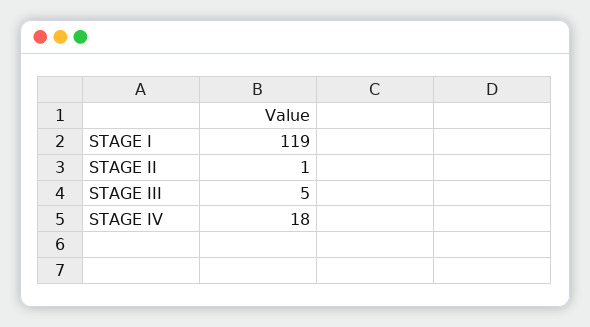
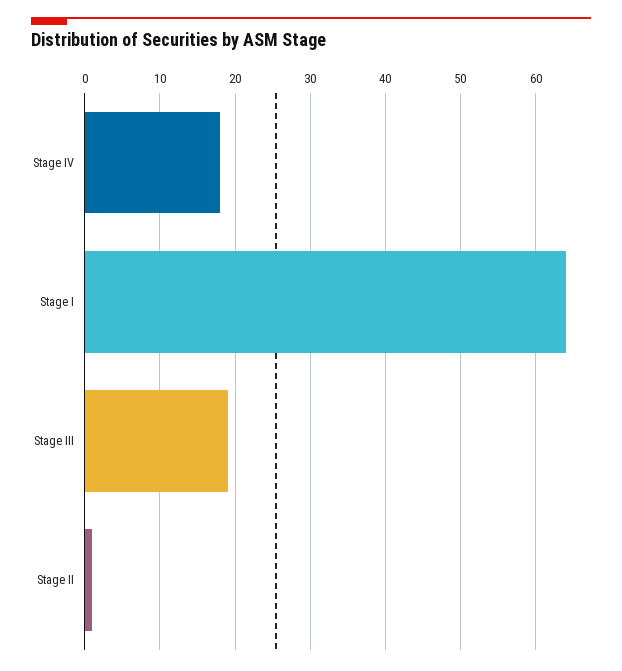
STAGE I: 119 -> 64
STAGE III: 5 -> 19

